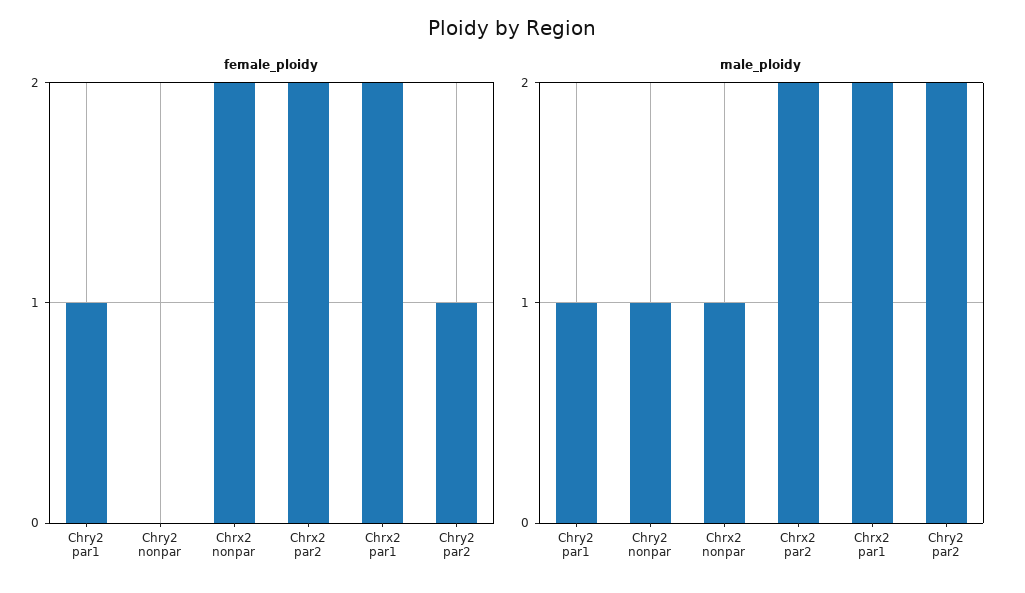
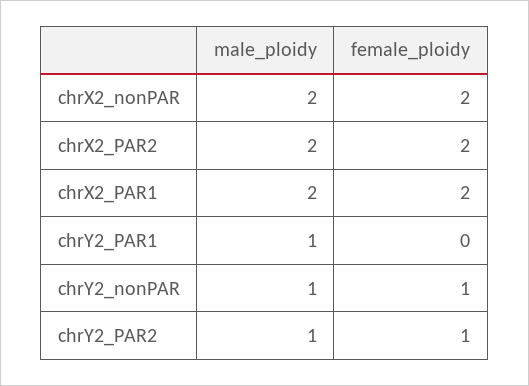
female_ploidy, Chry2 par1: 1 -> 0
female_ploidy, Chry2 nonpar: 0 -> 1
male_ploidy, Chrx2 nonpar: 1 -> 2
male_ploidy, Chry2 par2: 2 -> 1

